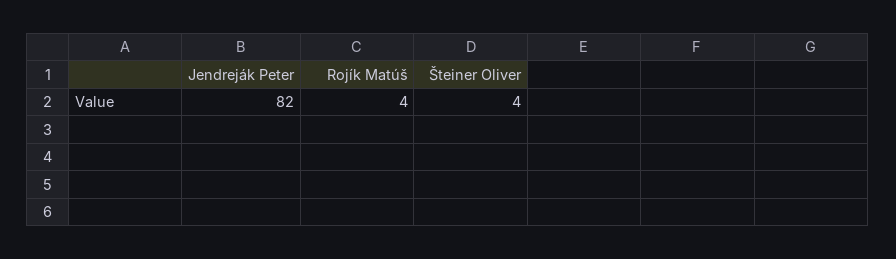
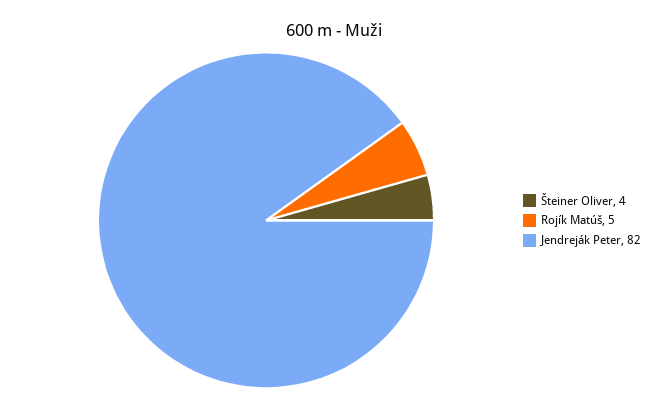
Rojík Matúš: 4 -> 5

